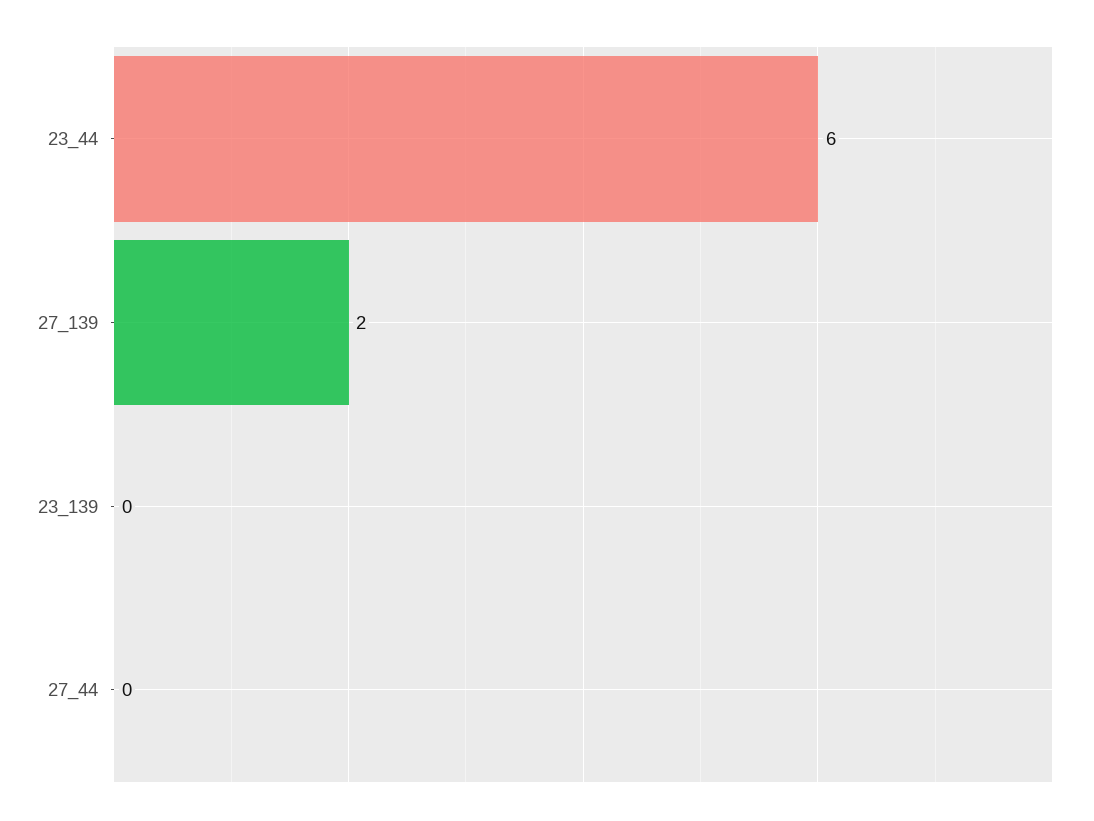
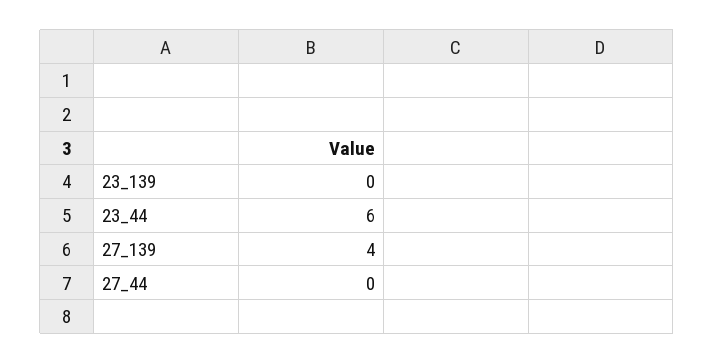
27_139: 2 -> 4

